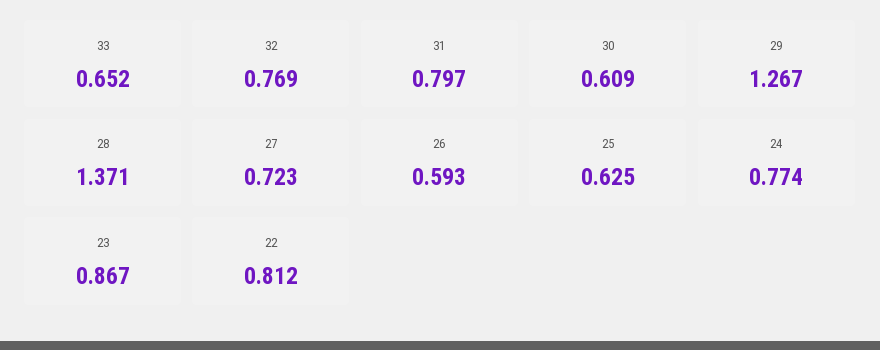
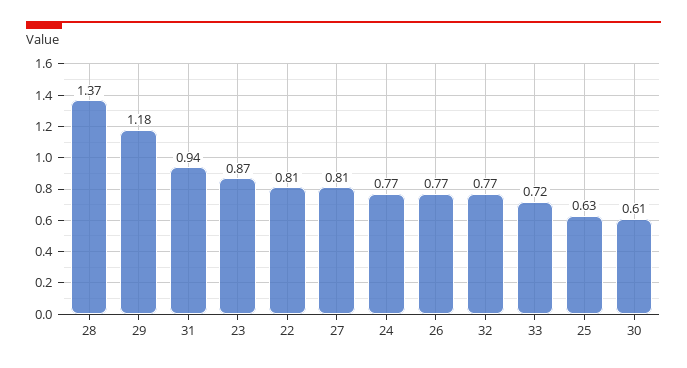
33: 0.652 -> 0.72
31: 0.797 -> 0.94
29: 1.267 -> 1.18
27: 0.723 -> 0.81
26: 0.593 -> 0.77

